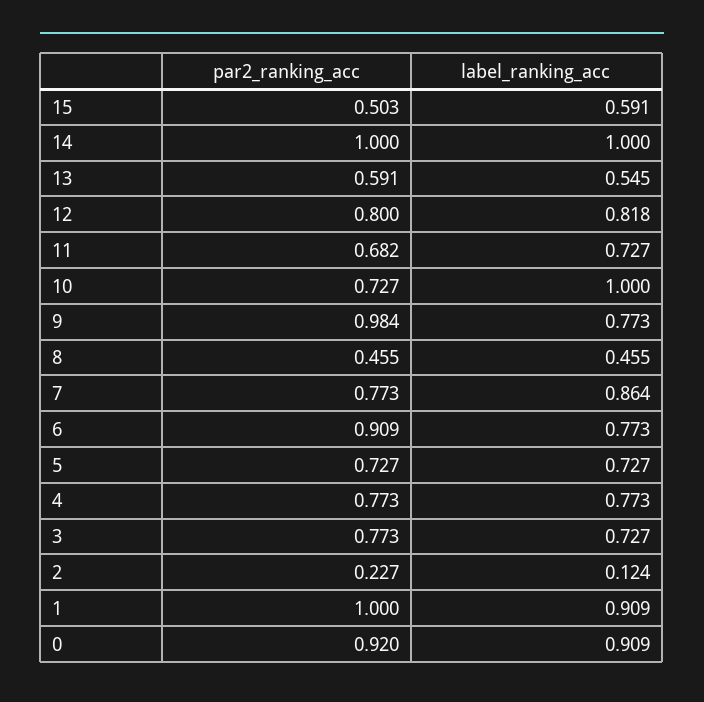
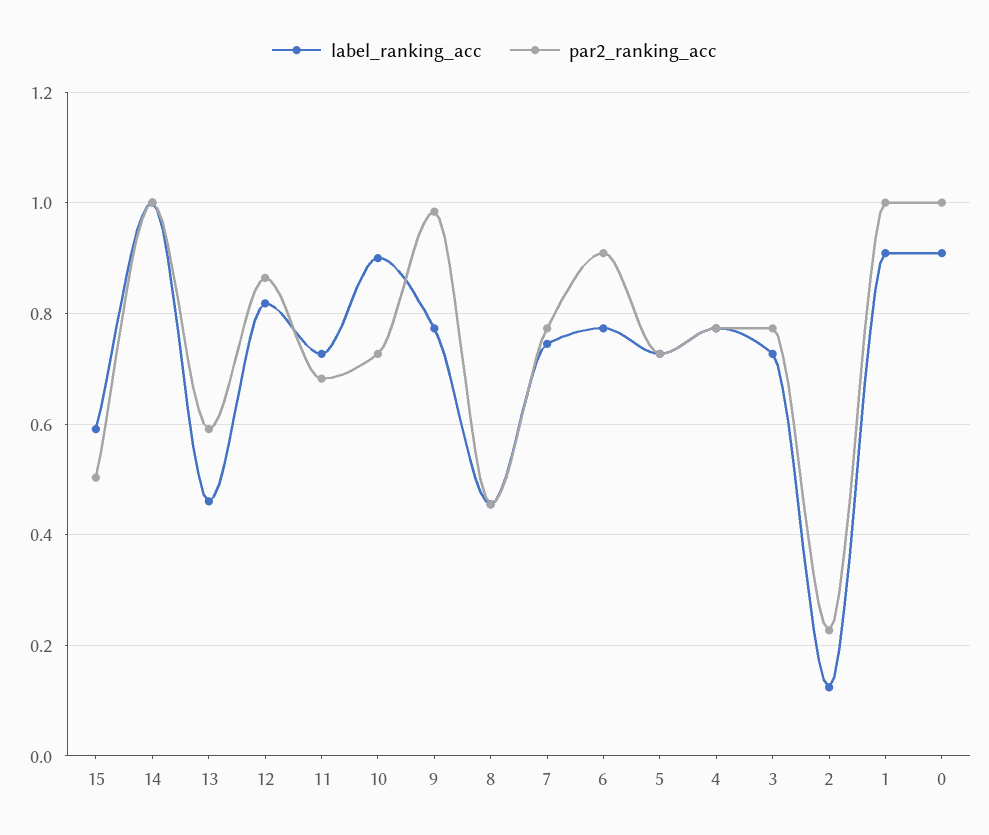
label_ranking_acc, 13: 0.545 -> 0.46
par2_ranking_acc, 12: 0.8 -> 0.86
label_ranking_acc, 10: 1 -> 0.9
label_ranking_acc, 7: 0.864 -> 0.74
par2_ranking_acc, 0: 0.92 -> 1

